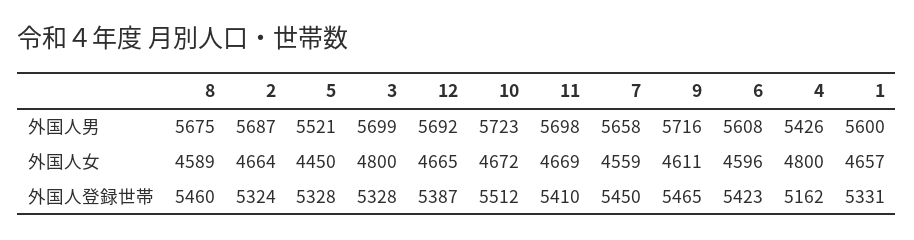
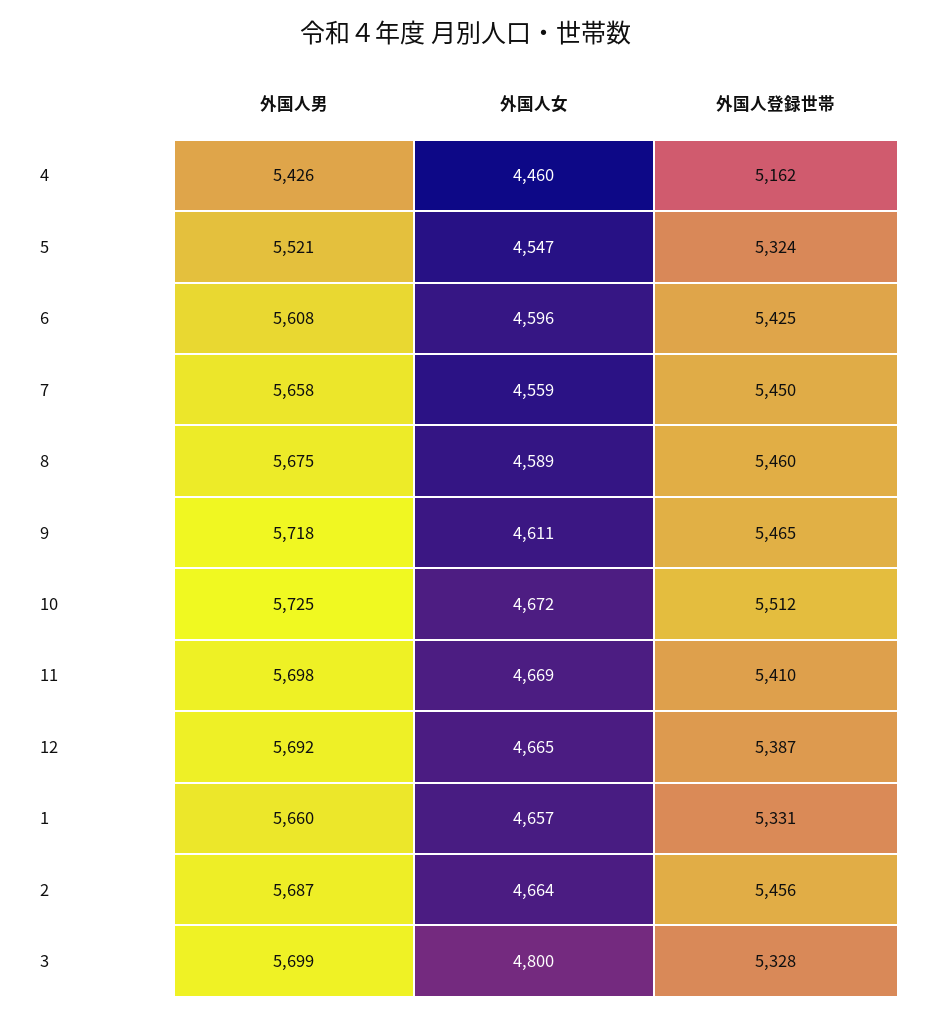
10, 外国人男: 5723 -> 5725
9, 外国人男: 5716 -> 5718
1, 外国人男: 5600 -> 5660
5, 外国人女: 4450 -> 4547
4, 外国人女: 4800 -> 4460
2, 外国人登録世帯: 5324 -> 5456
5, 外国人登録世帯: 5328 -> 5324
6, 外国人登録世帯: 5423 -> 5425

